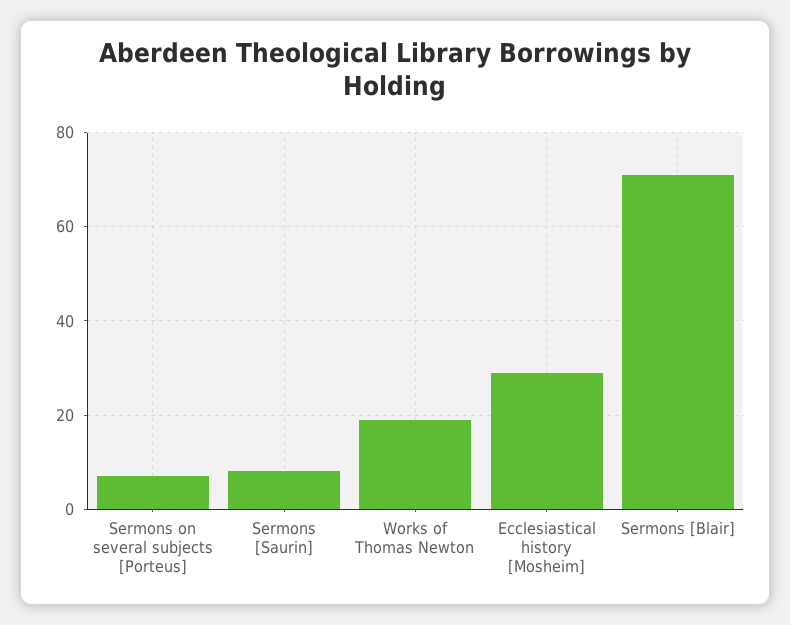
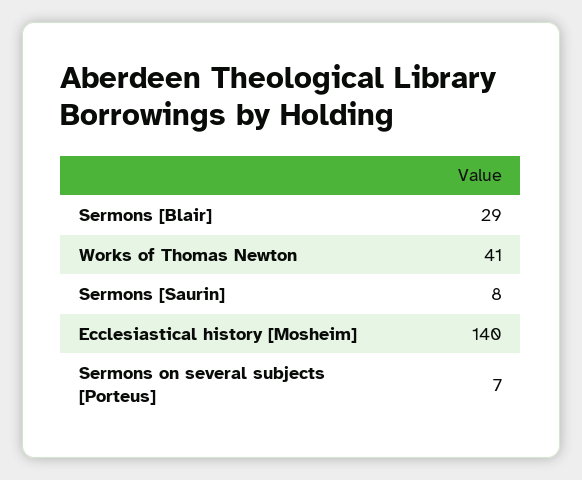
Works of Thomas Newton: 20 -> 41
Ecclesiastical history [Mosheim]: 30 -> 140
Sermons [Blair]: 70 -> 29

